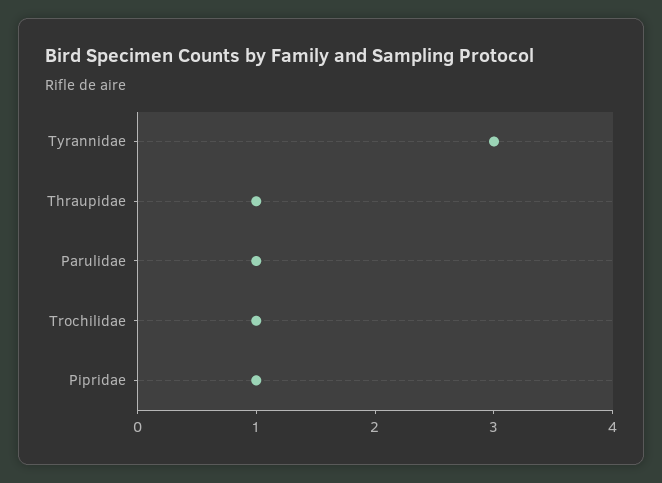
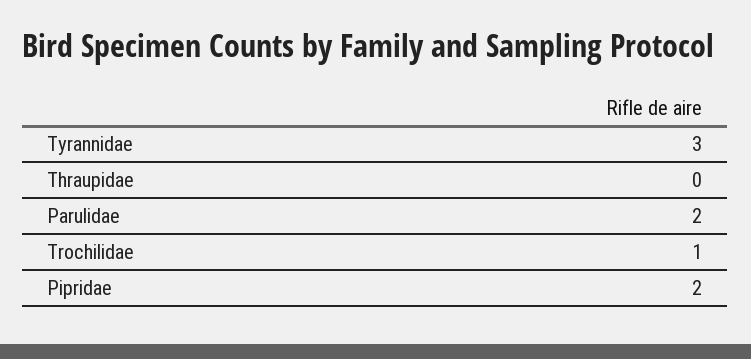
Thraupidae: 1 -> 0
Parulidae: 1 -> 2
Pipridae: 1 -> 2

